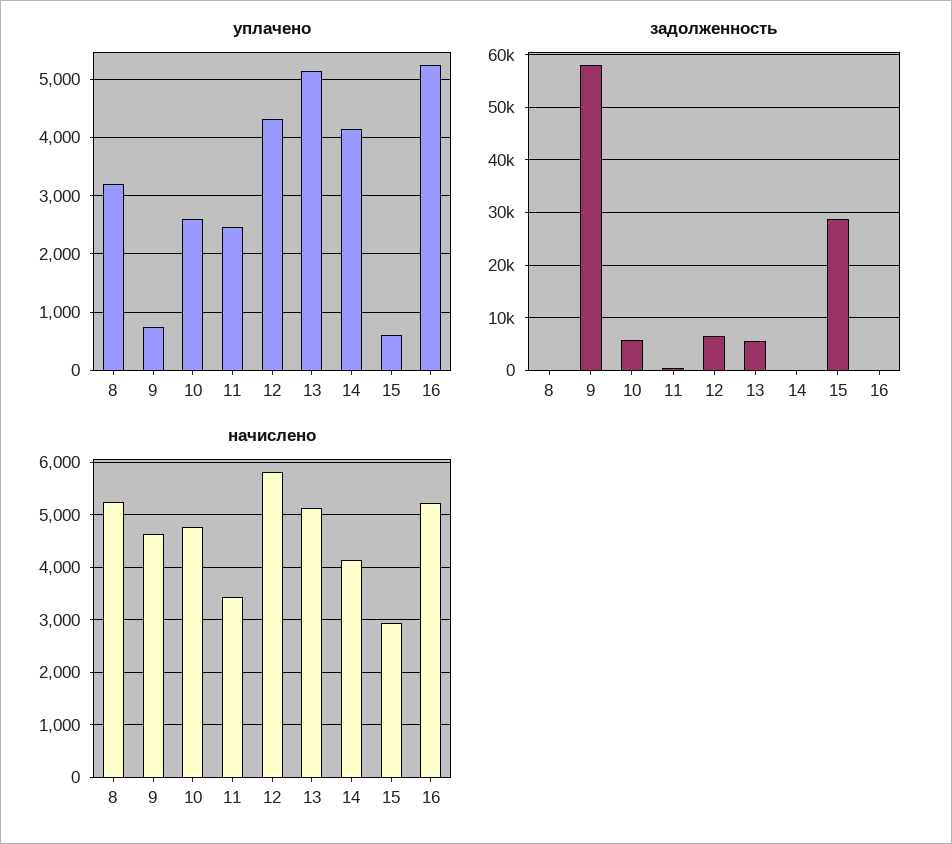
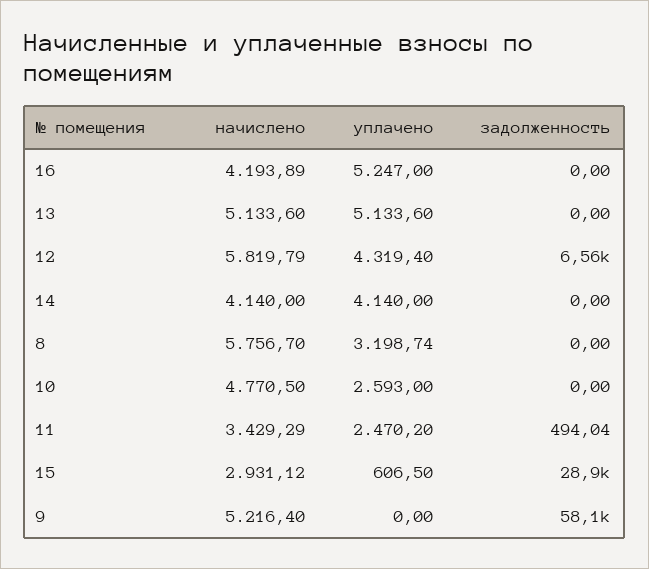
уплачено, 9: 800 -> 0
задолженность, 10: 6000 -> 0
задолженность, 13: 6000 -> 0
начислено, 8: 5200 -> 5756.7
начислено, 9: 4600 -> 5216.4
начислено, 16: 5200 -> 4193.89

